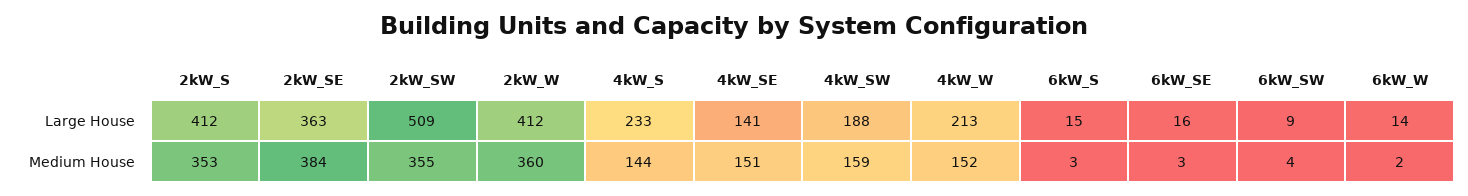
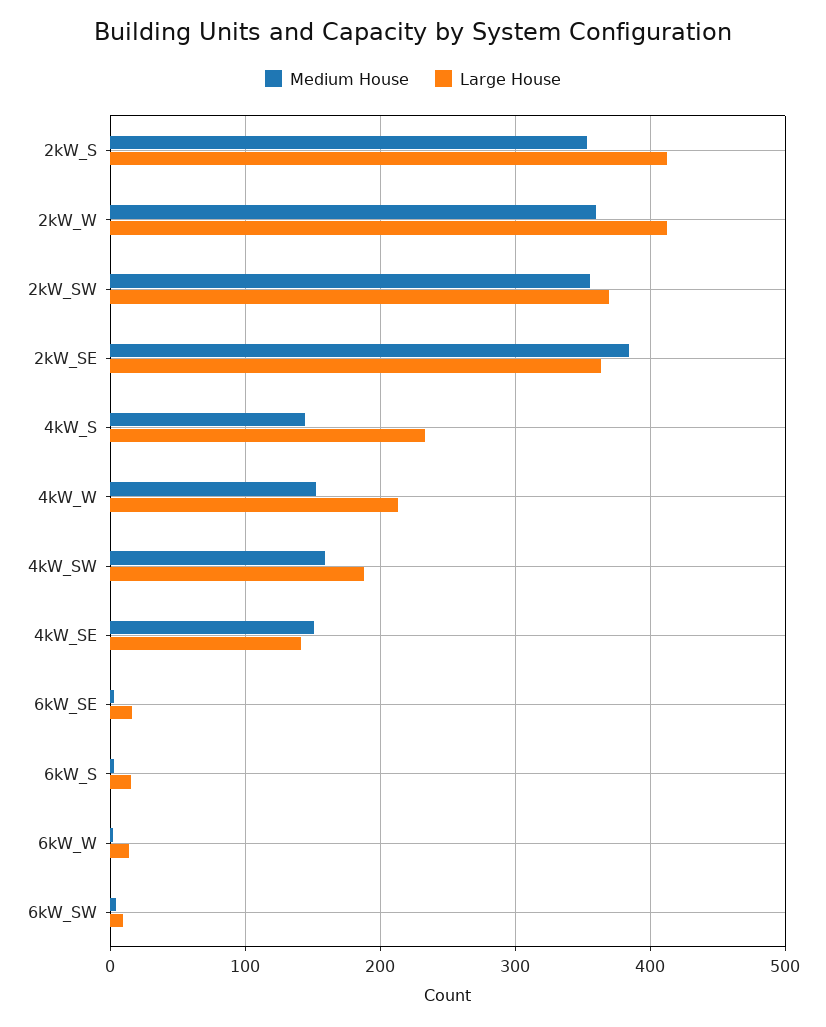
Large House, 2kW_SW: 509 -> 370

